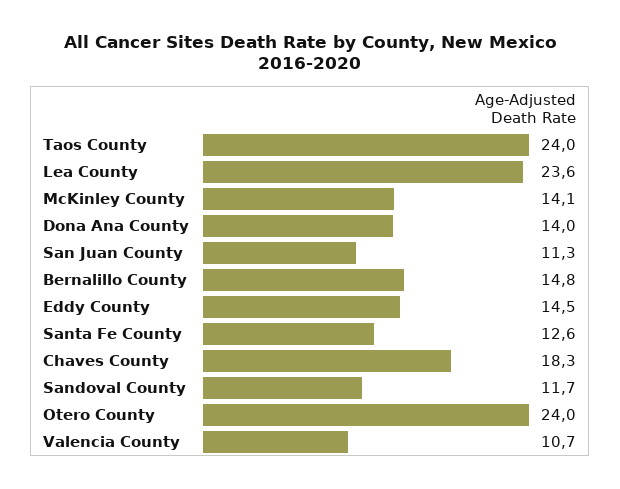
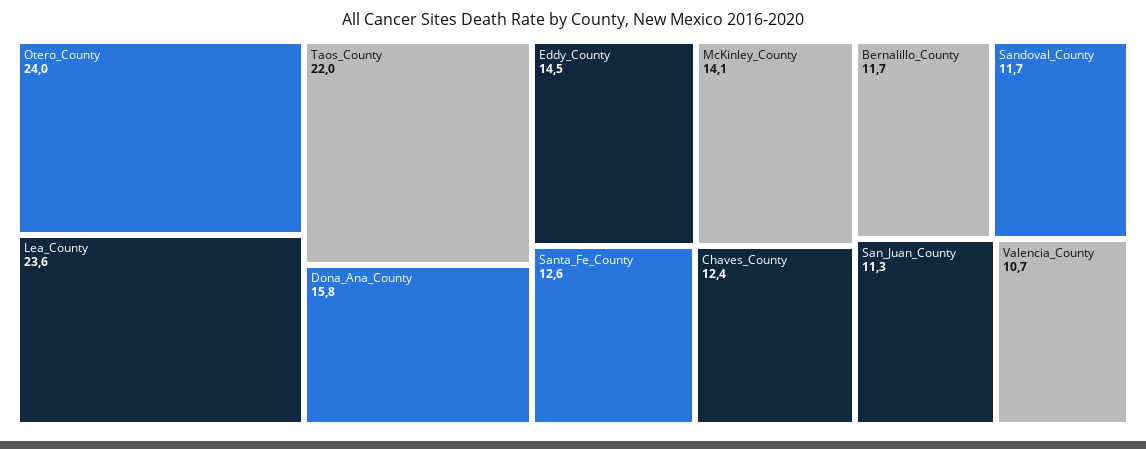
Taos County: 24 -> 22
Dona Ana County: 14 -> 15.8
Bernalillo County: 14.8 -> 11.7
Chaves County: 18.3 -> 12.4

